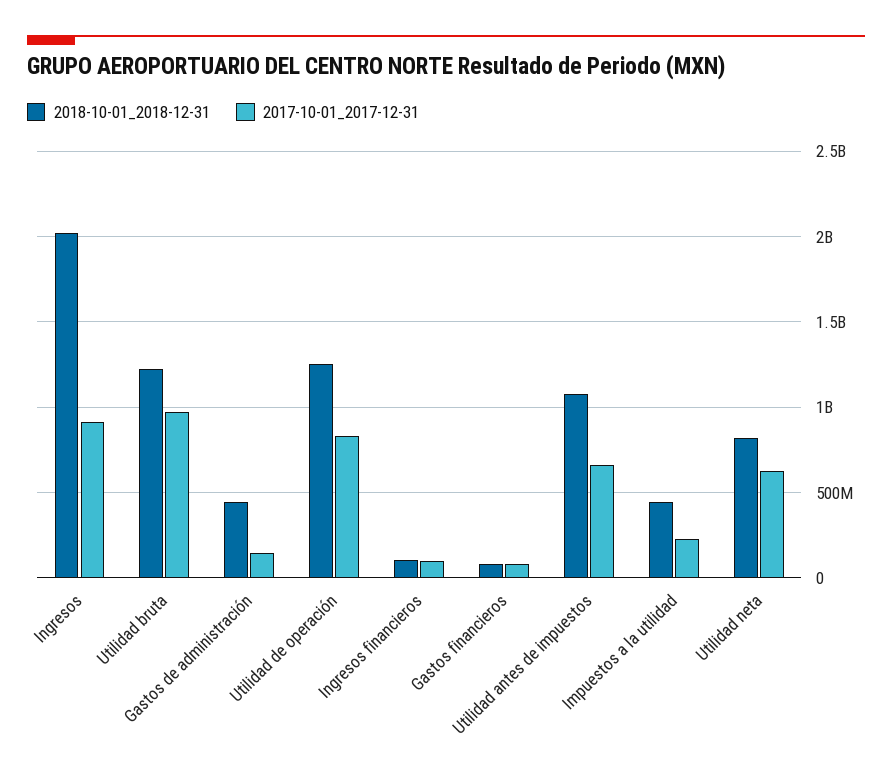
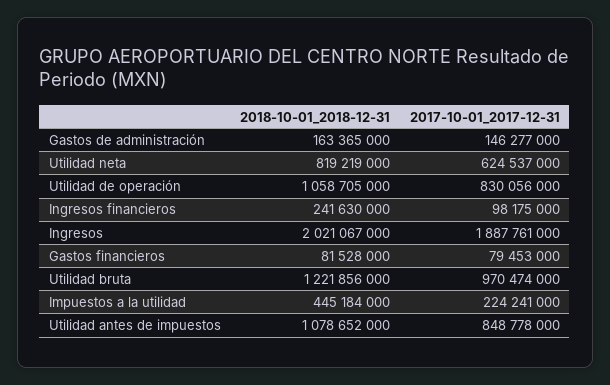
2017-10-01_2017-12-31, Ingresos: 900000000 -> 1887761000
2018-10-01_2018-12-31, Gastos de administración: 450000000 -> 163365000
2018-10-01_2018-12-31, Utilidad de operación: 1250000000 -> 1058705000
2018-10-01_2018-12-31, Ingresos financieros: 100000000 -> 241630000
2017-10-01_2017-12-31, Utilidad antes de impuestos: 650000000 -> 848778000

